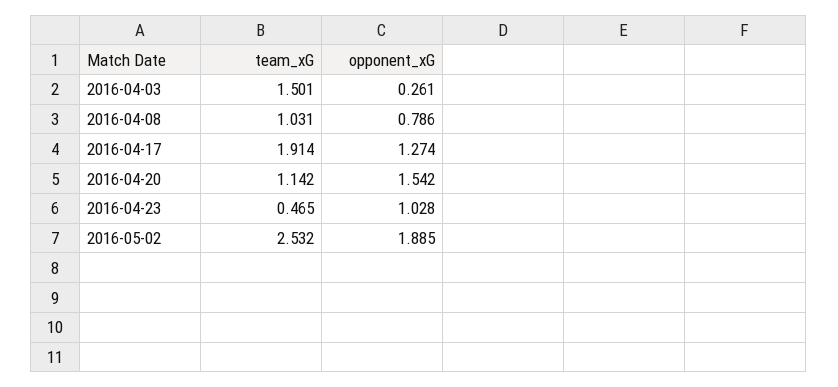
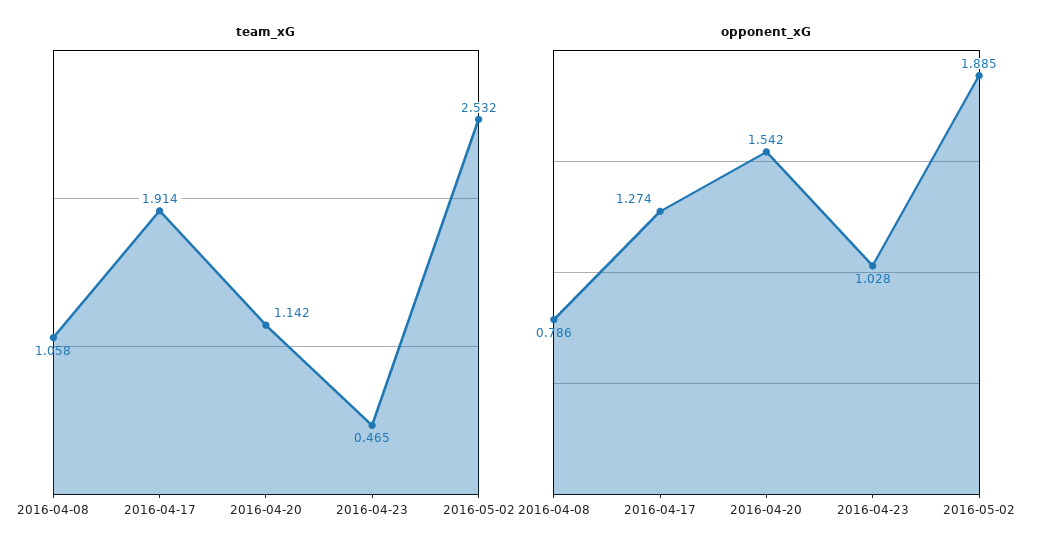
team_xG, 2016-04-03: 1.501 -> none
opponent_xG, 2016-04-03: 0.261 -> none
team_xG, 2016-04-08: 1.031 -> 1.058

